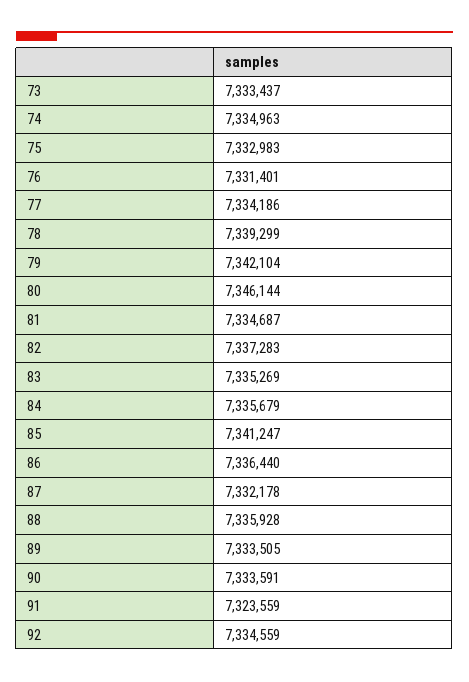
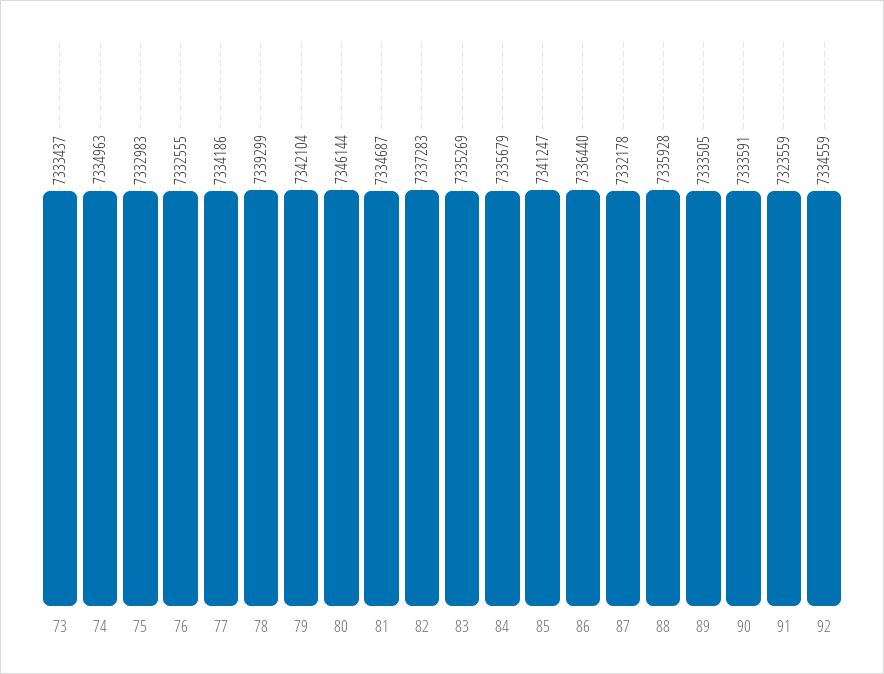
76: 7331401 -> 7332555

